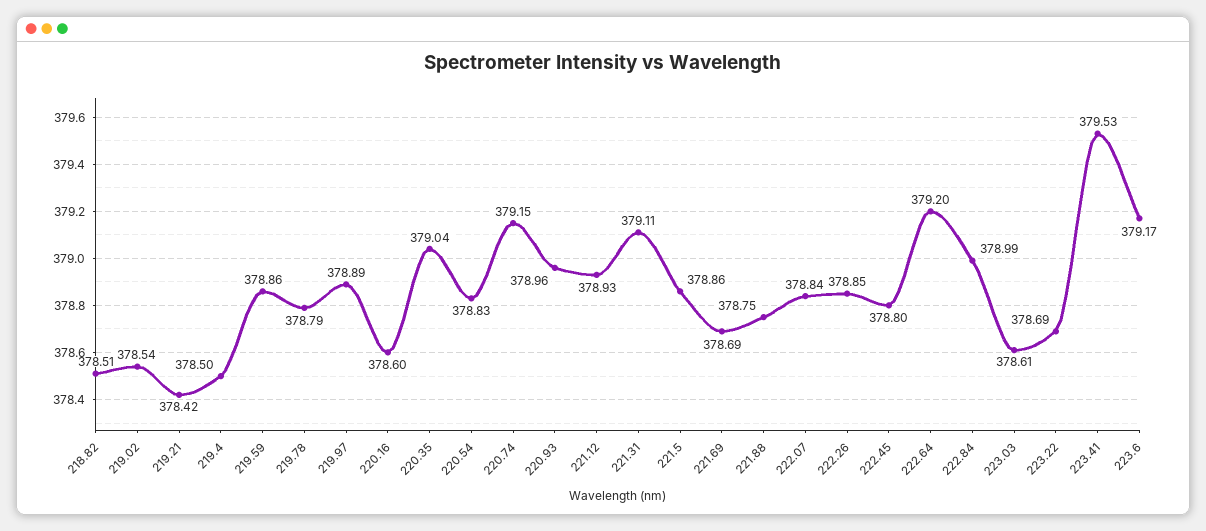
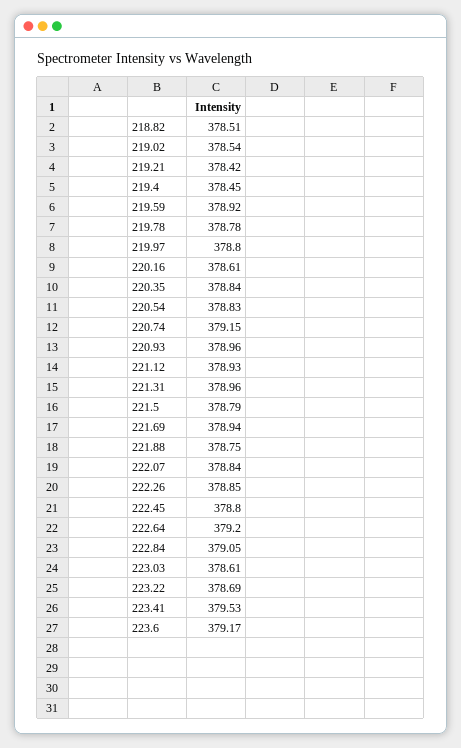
219.4: 378.5 -> 378.45
219.59: 378.86 -> 378.92
219.78: 378.79 -> 378.78
219.97: 378.89 -> 378.8
220.16: 378.6 -> 378.61
220.35: 379.04 -> 378.84
221.31: 379.11 -> 378.96
221.5: 378.86 -> 378.79
221.69: 378.69 -> 378.94
222.84: 378.99 -> 379.05

